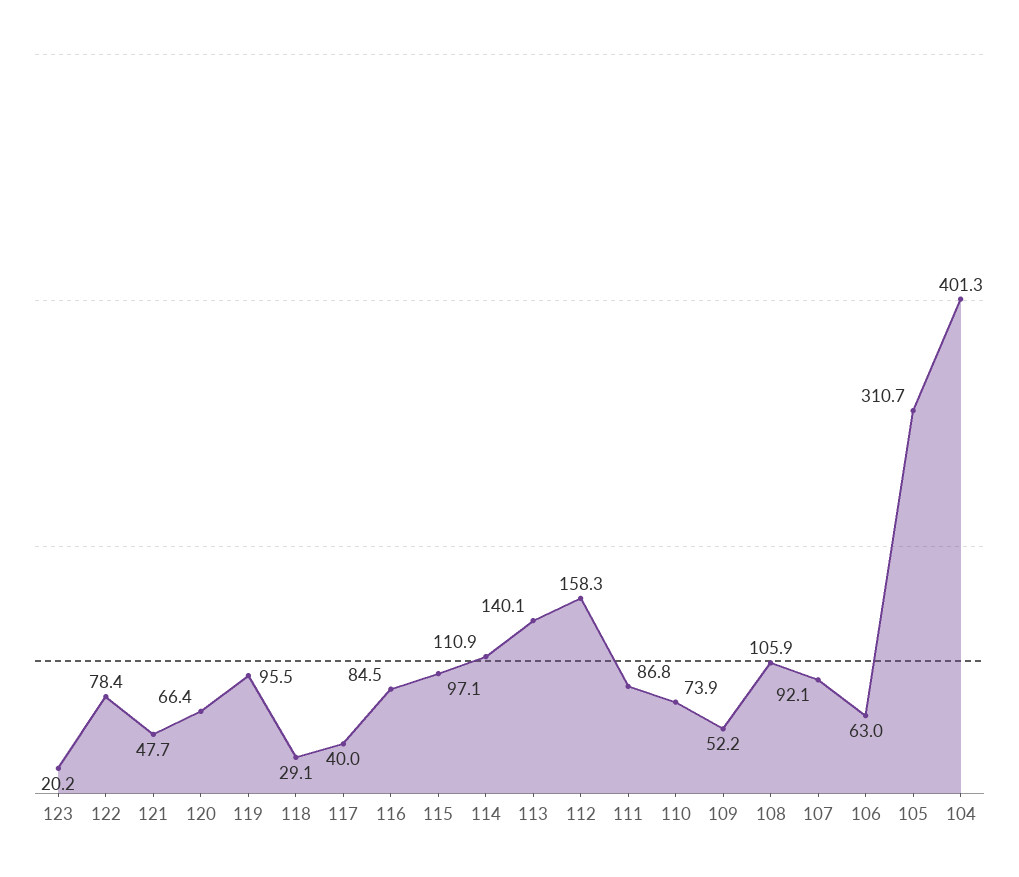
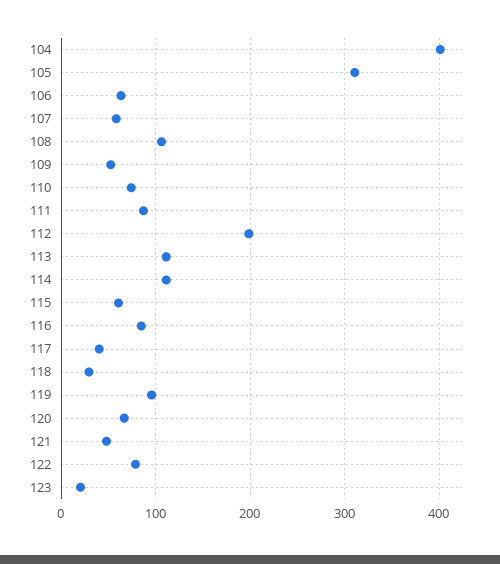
115: 97.1 -> 60
113: 140.1 -> 110
112: 158.3 -> 200
107: 92.1 -> 60

